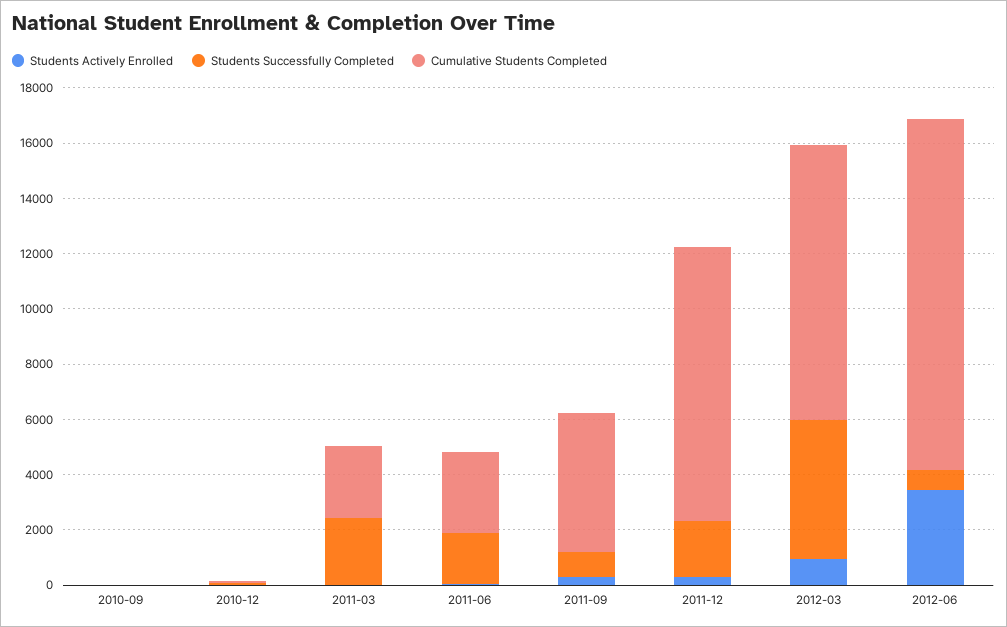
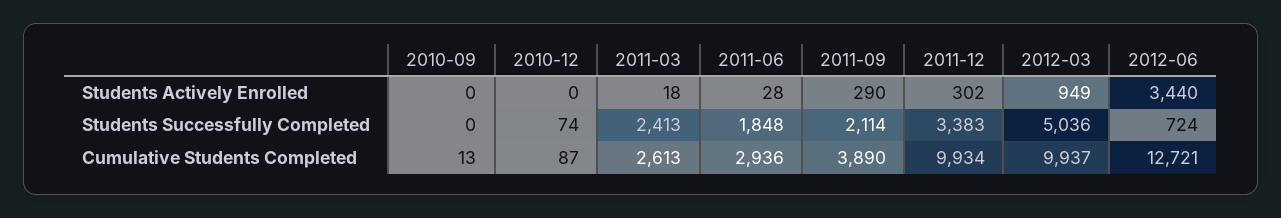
Students Successfully Completed, 2011-09: 1000 -> 2114
Cumulative Students Completed, 2011-09: 5000 -> 3890
Students Successfully Completed, 2011-12: 2000 -> 3383

